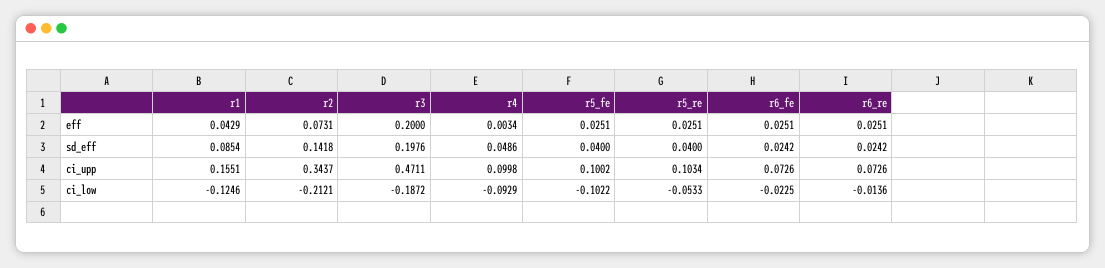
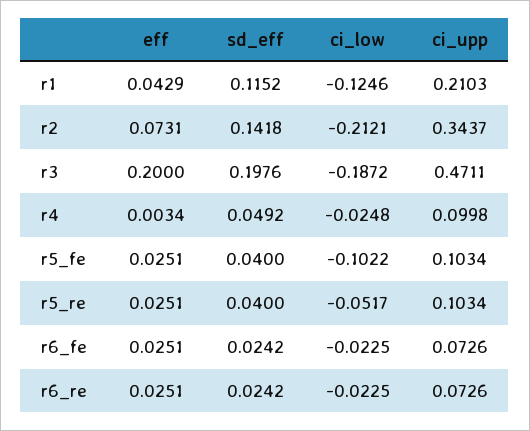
r1, sd_eff: 0.0854 -> 0.1152
r4, sd_eff: 0.0486 -> 0.0492
r1, ci_upp: 0.1551 -> 0.2103
r5_fe, ci_upp: 0.1002 -> 0.1034
r4, ci_low: -0.0929 -> -0.0248
r5_re, ci_low: -0.0533 -> -0.0517
r6_re, ci_low: -0.0136 -> -0.0225

